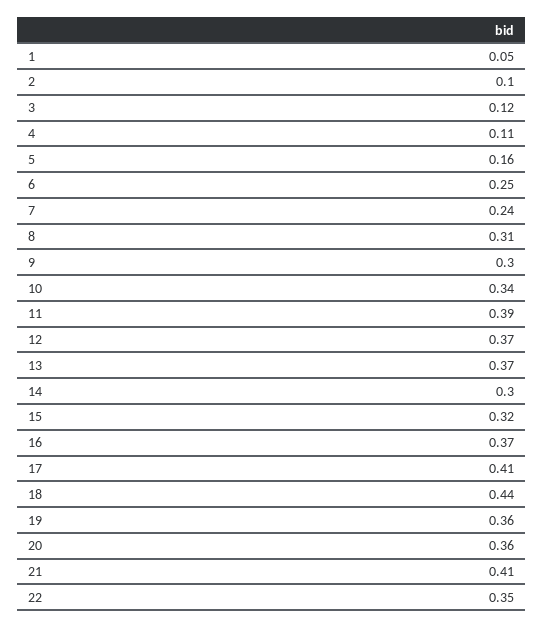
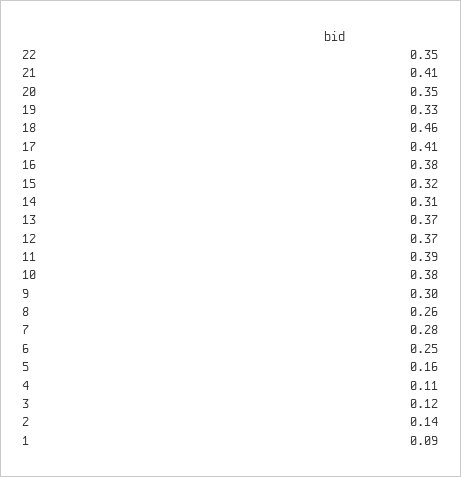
1: 0.05 -> 0.09
2: 0.1 -> 0.14
7: 0.24 -> 0.28
8: 0.31 -> 0.26
10: 0.34 -> 0.38
14: 0.3 -> 0.31
16: 0.37 -> 0.38
18: 0.44 -> 0.46
19: 0.36 -> 0.33
20: 0.36 -> 0.35

